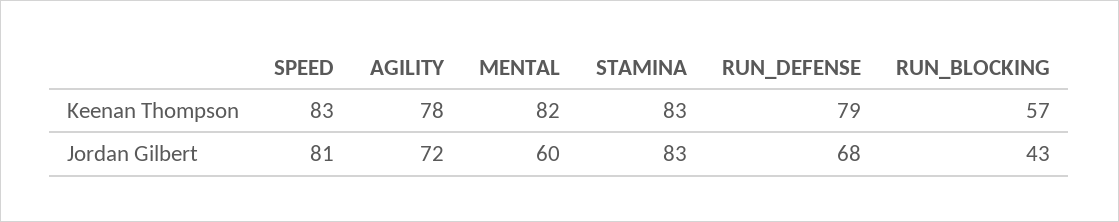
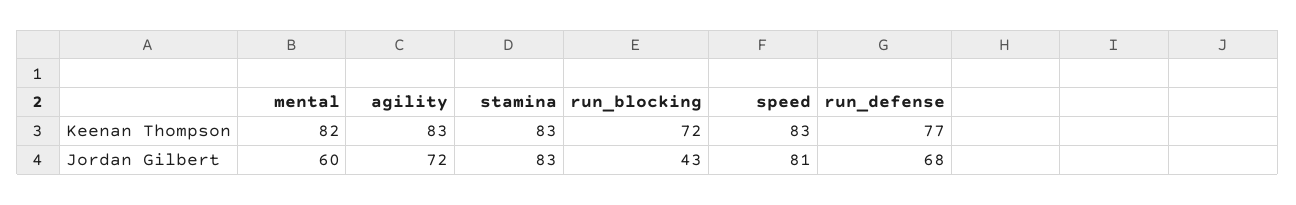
AGILITY, Keenan Thompson: 78 -> 83
RUN_DEFENSE, Keenan Thompson: 79 -> 77
RUN_BLOCKING, Keenan Thompson: 57 -> 72

